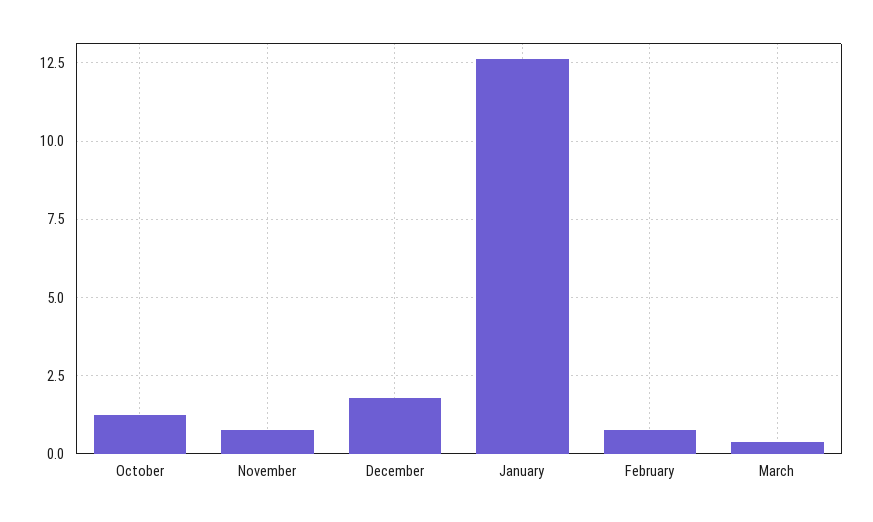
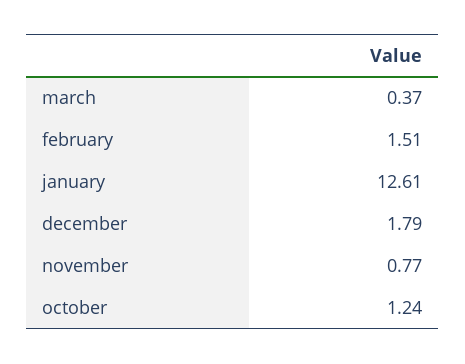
February: 0.75 -> 1.51

